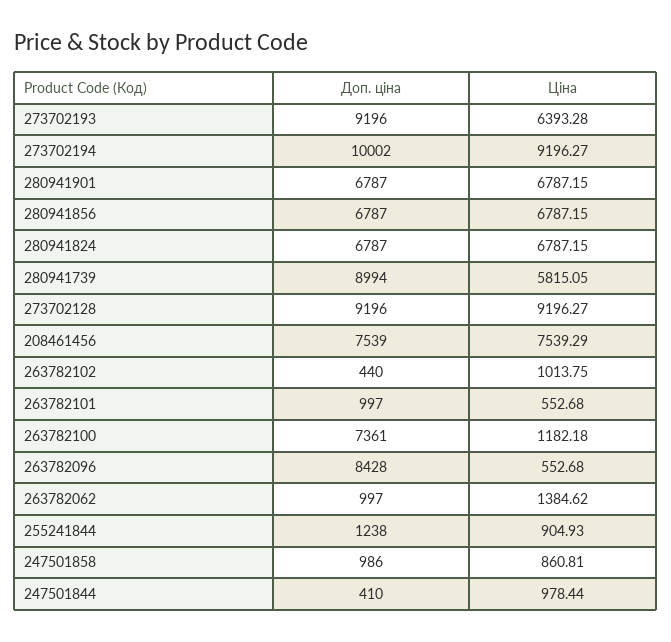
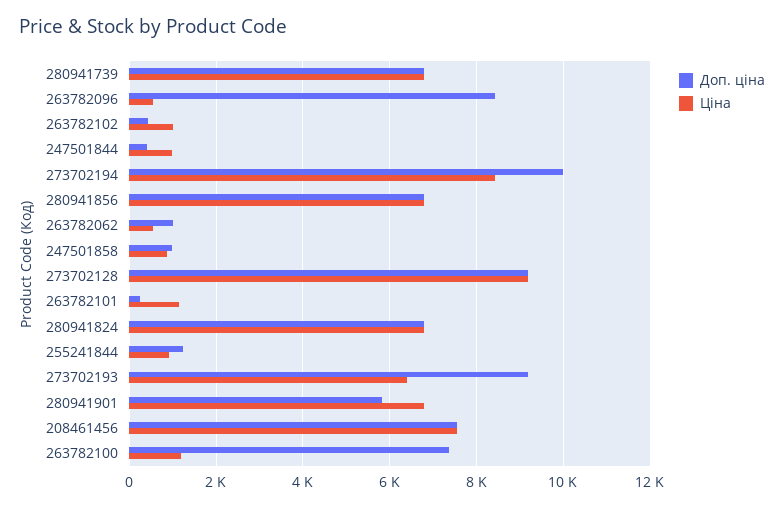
Ціна, 273702194: 9196.27 -> 8400
Доп. ціна, 280941901: 6787 -> 5800
Доп. ціна, 280941739: 8994 -> 6800
Ціна, 280941739: 5815.05 -> 6800
Доп. ціна, 263782101: 997 -> 200
Ціна, 263782101: 552.68 -> 1200
Ціна, 263782062: 1384.62 -> 600

